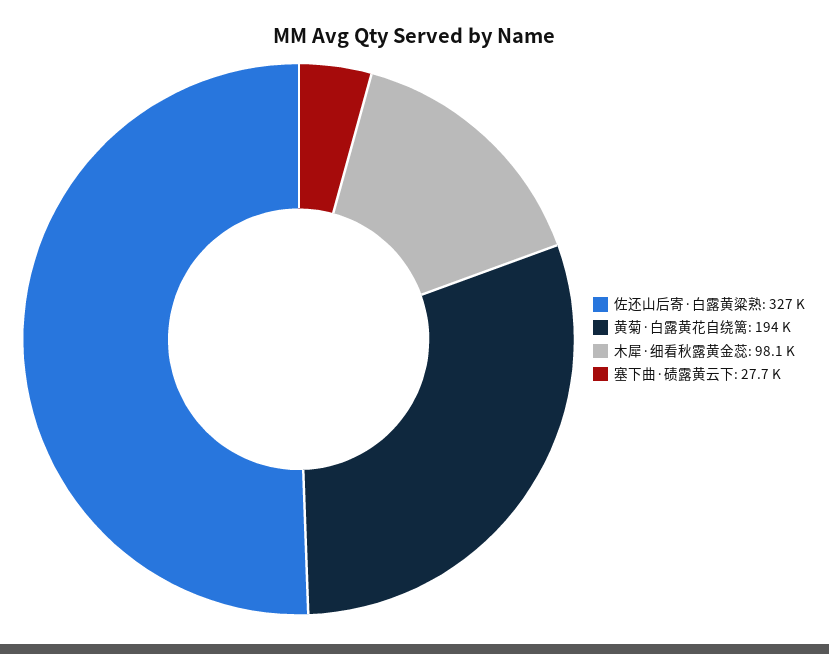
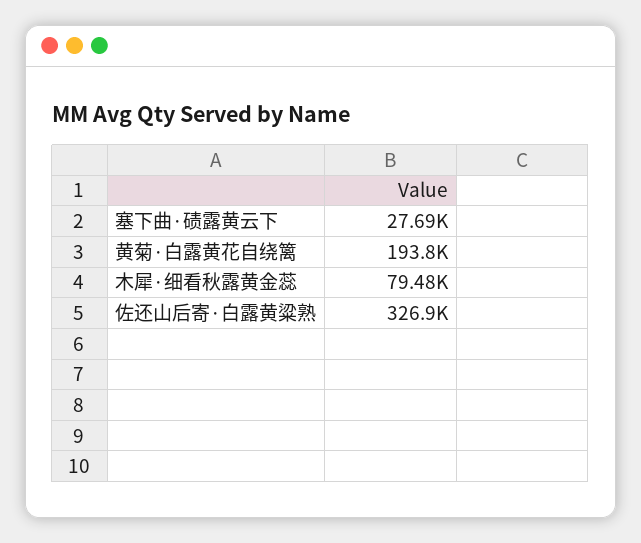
木犀·细看秋露黄金蕊: 98100 -> 79480

